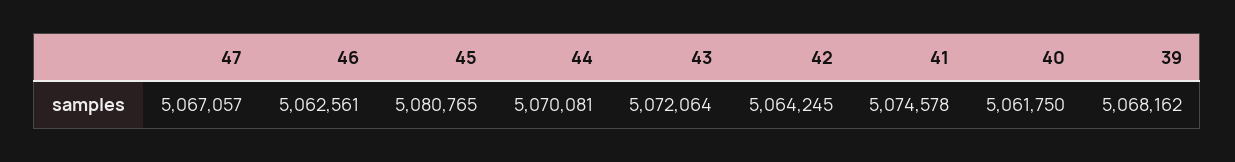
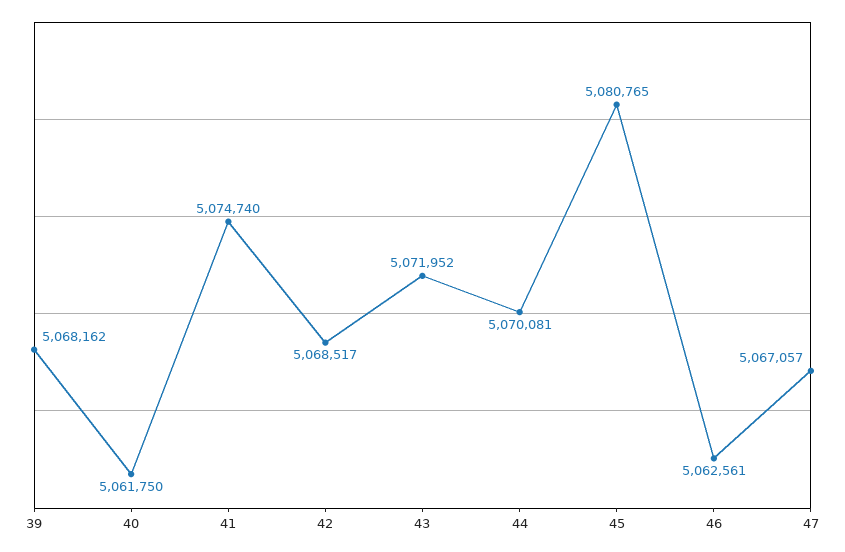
43: 5072064 -> 5071952
42: 5064245 -> 5068517
41: 5074578 -> 5074740

